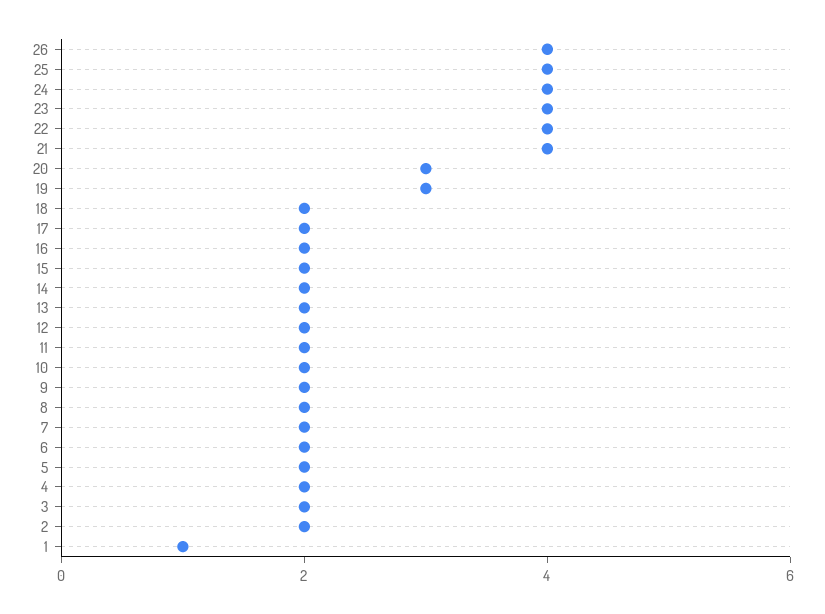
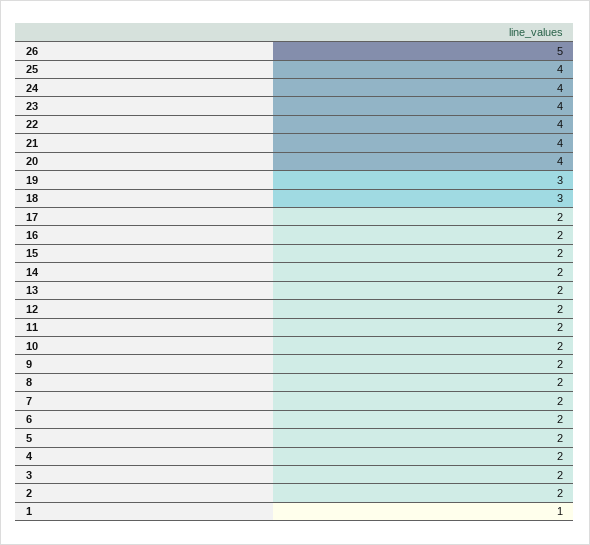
26: 4 -> 5
20: 3 -> 4
18: 2 -> 3

